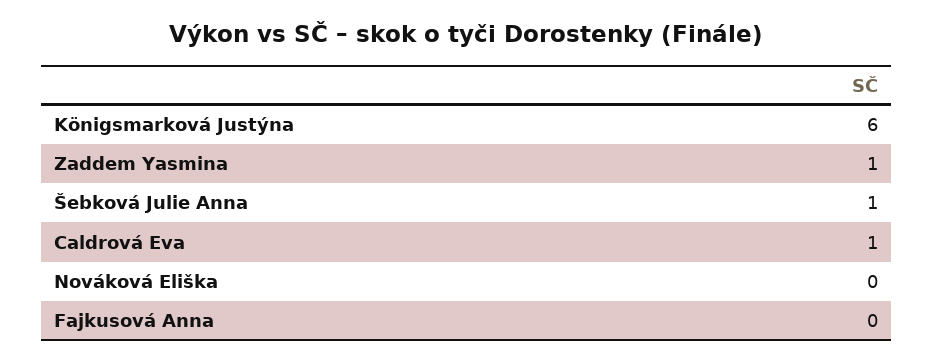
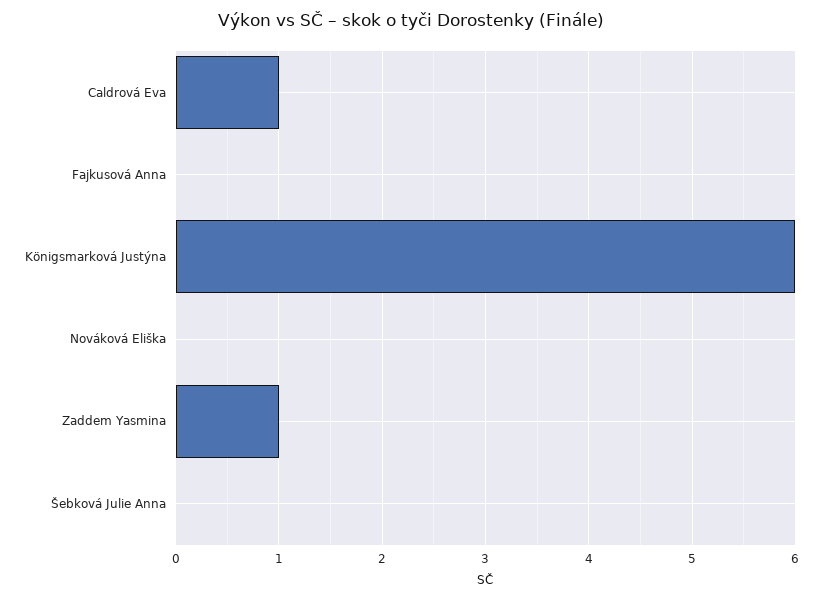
Šebková Julie Anna: 1 -> 0

